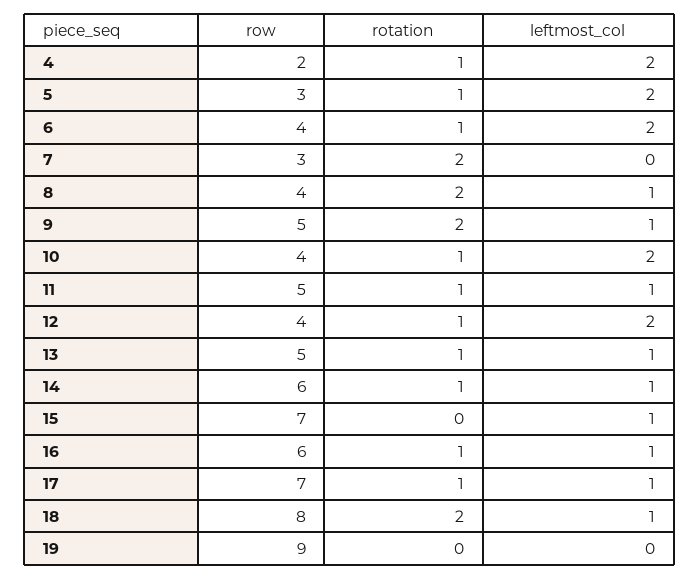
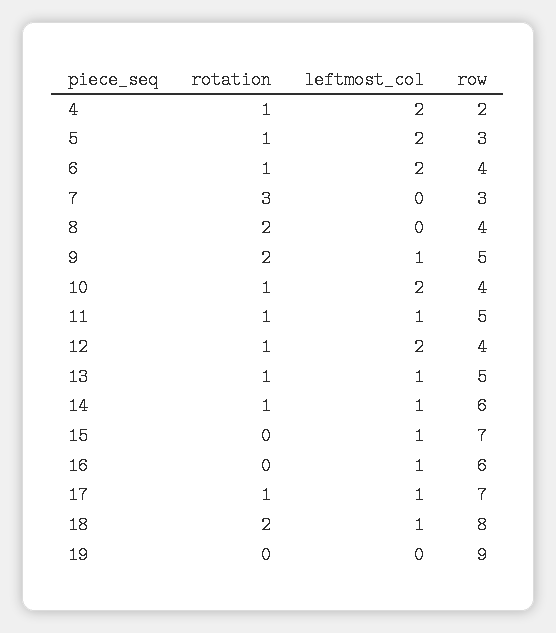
rotation, 7: 2 -> 3
leftmost_col, 8: 1 -> 0
rotation, 16: 1 -> 0

